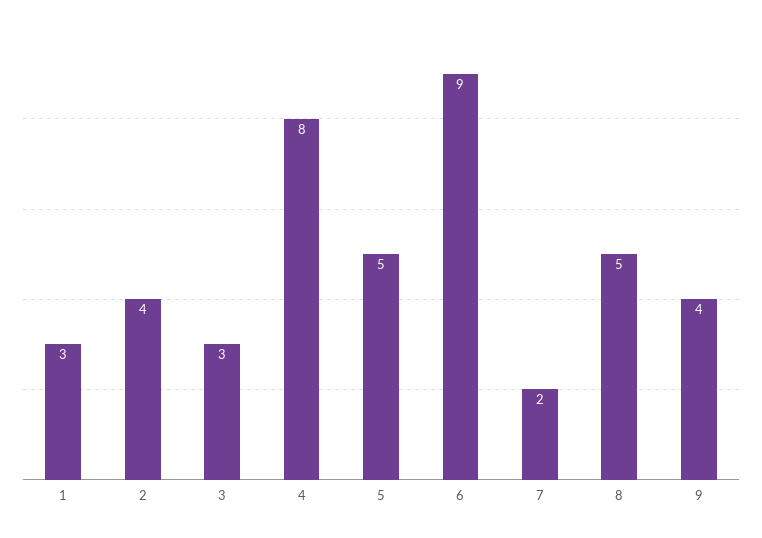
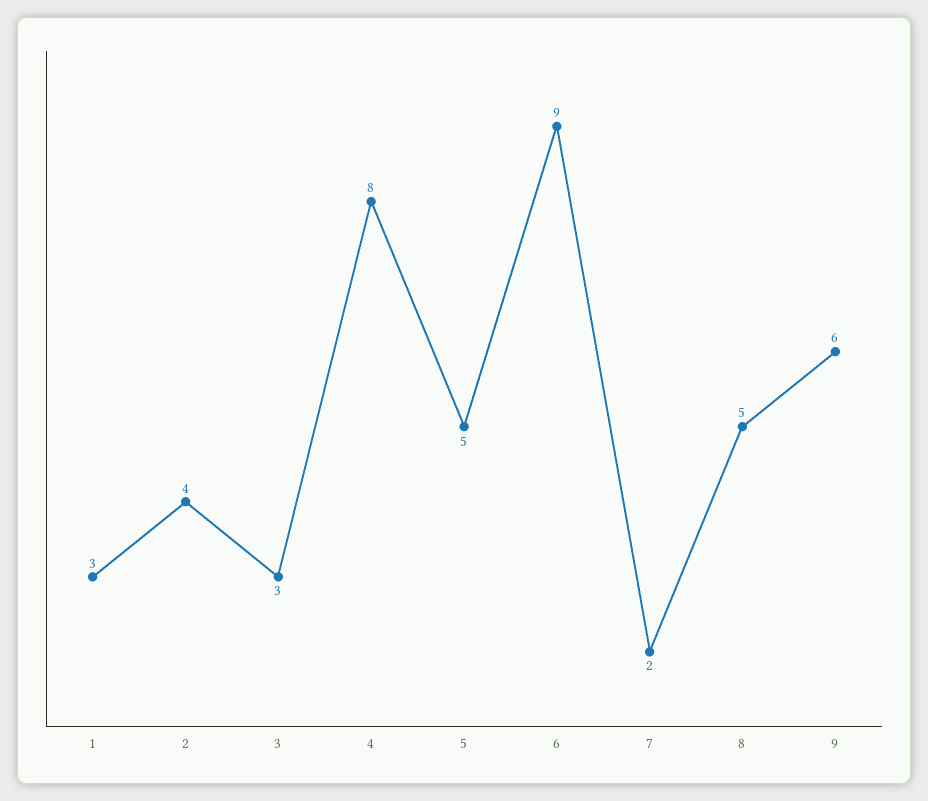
9: 4 -> 6

